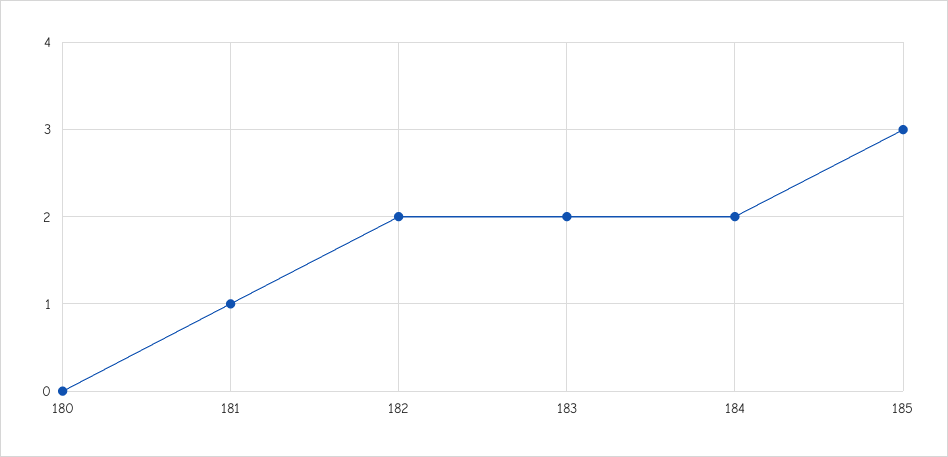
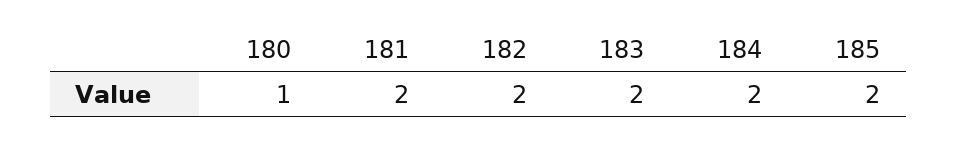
180: 0 -> 1
181: 1 -> 2
185: 3 -> 2

